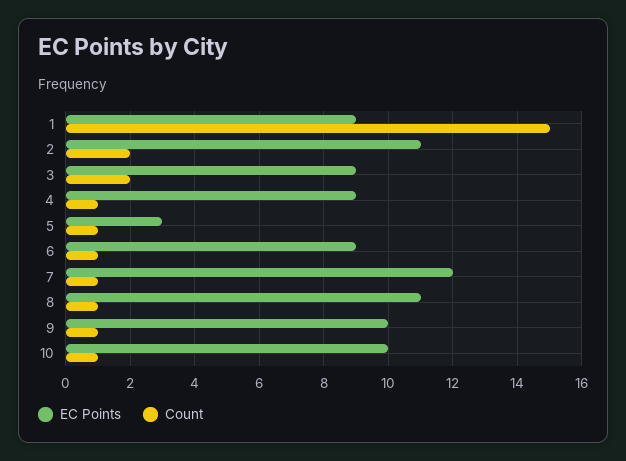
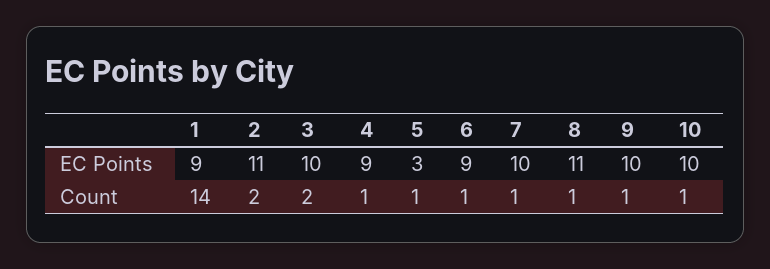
Count, 1: 15 -> 14
EC Points, 3: 9 -> 10
EC Points, 7: 12 -> 10

